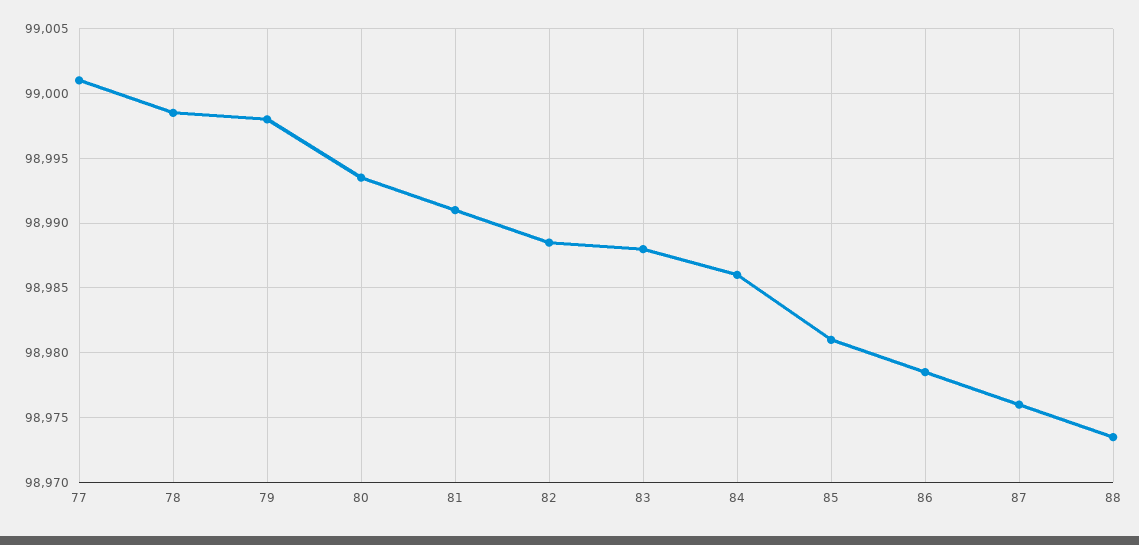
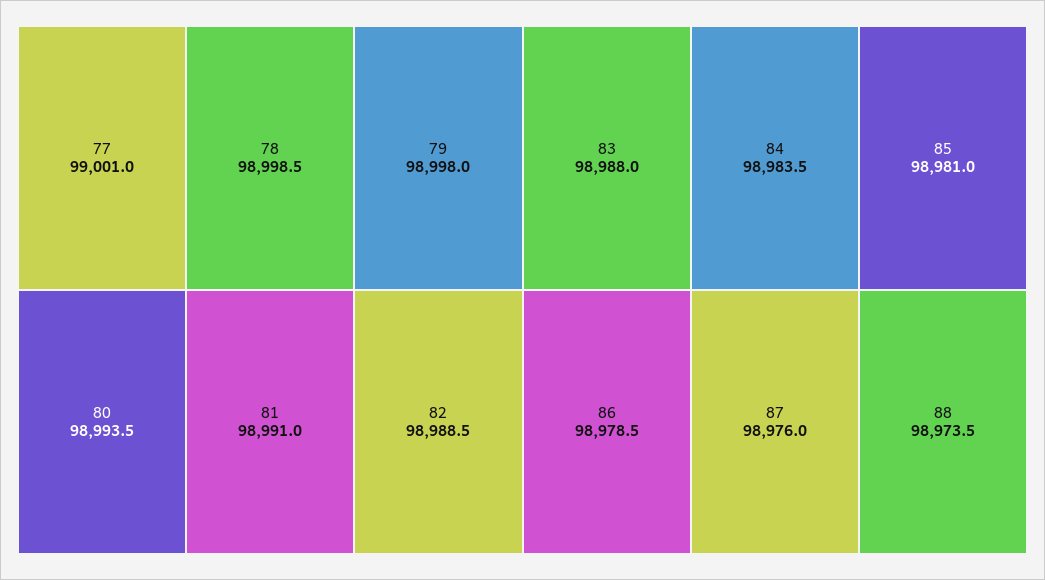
84: 98986 -> 98983.5

